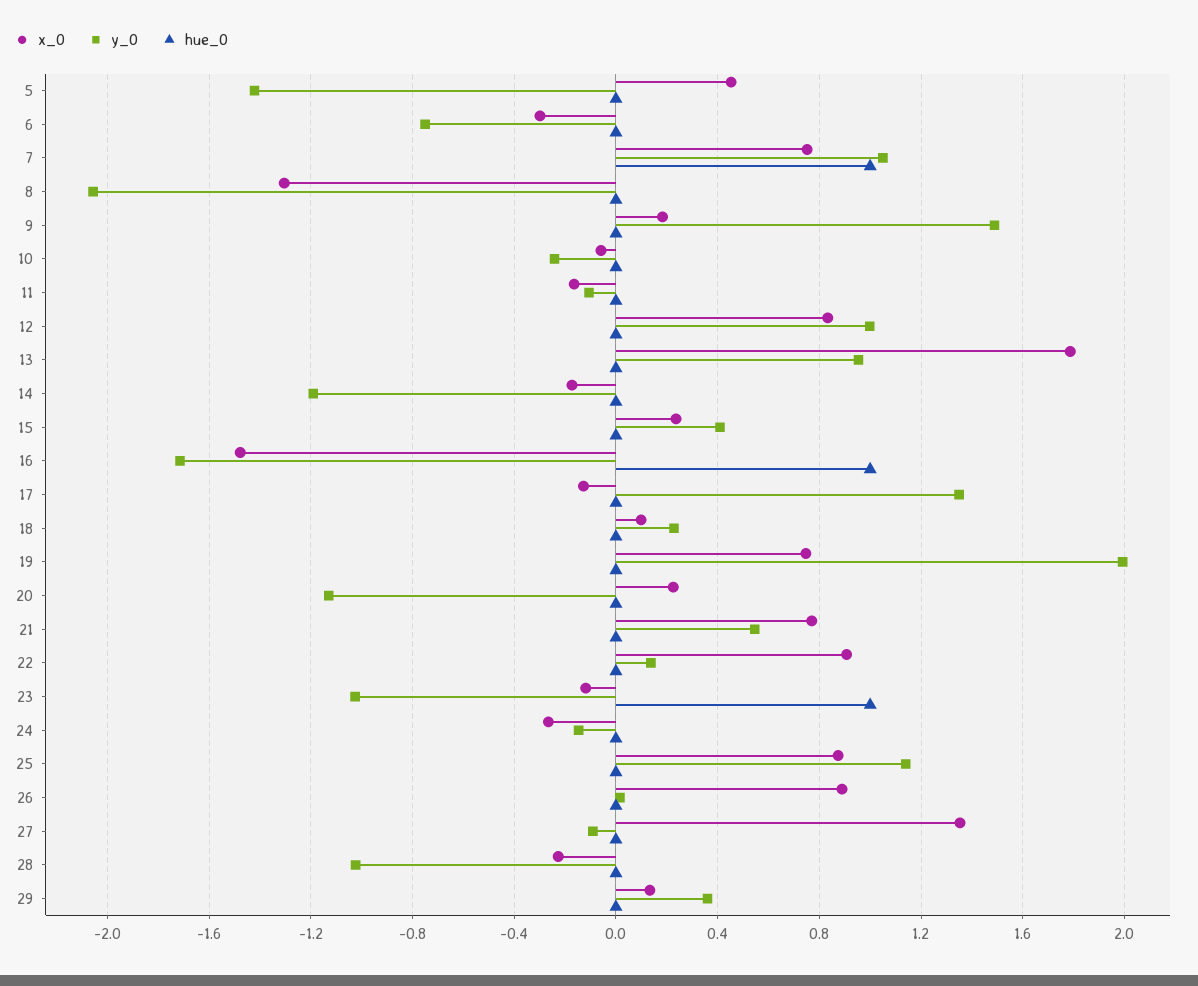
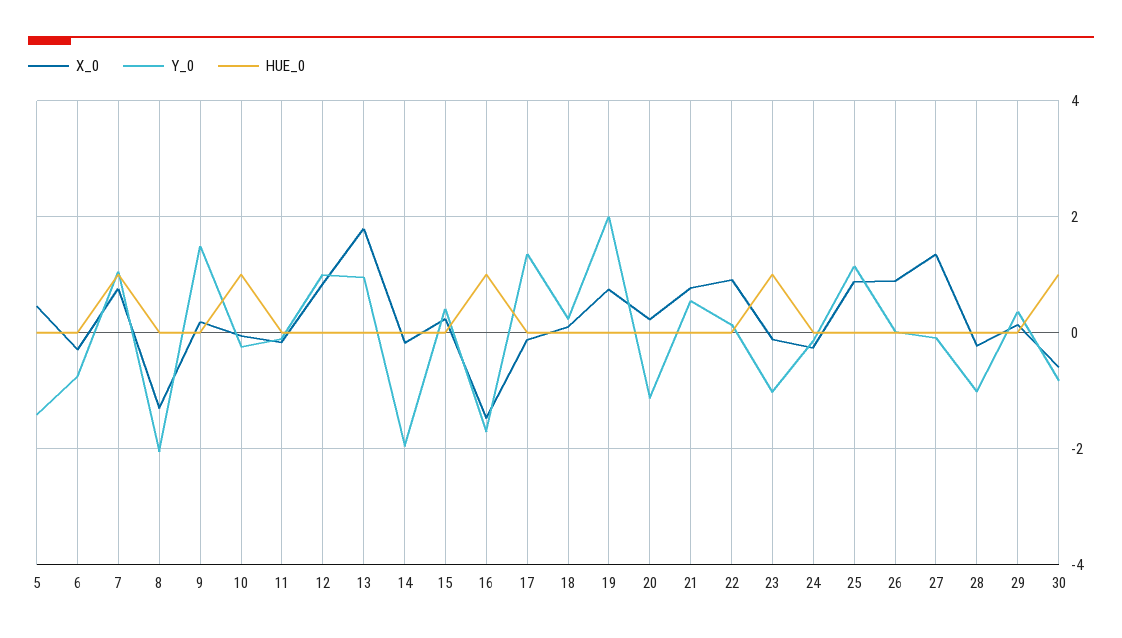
hue_0, 10: 0 -> 1
y_0, 14: -1.2 -> -2
x_0, 30: none -> -0.6
y_0, 30: none -> -0.8
hue_0, 30: none -> 1

